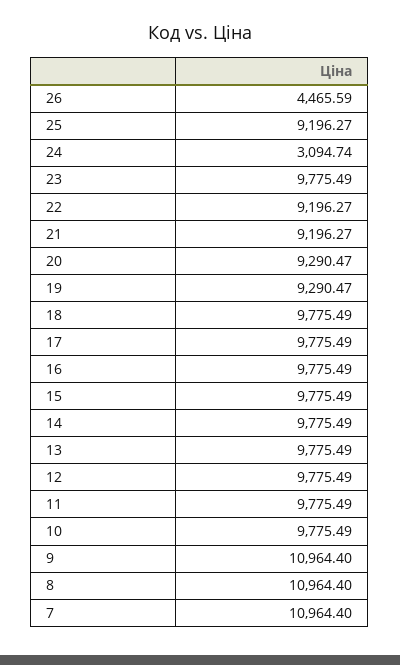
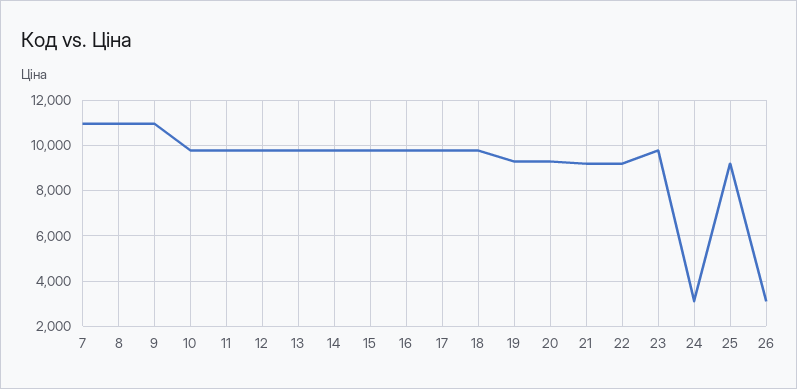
26: 4465.59 -> 3000

